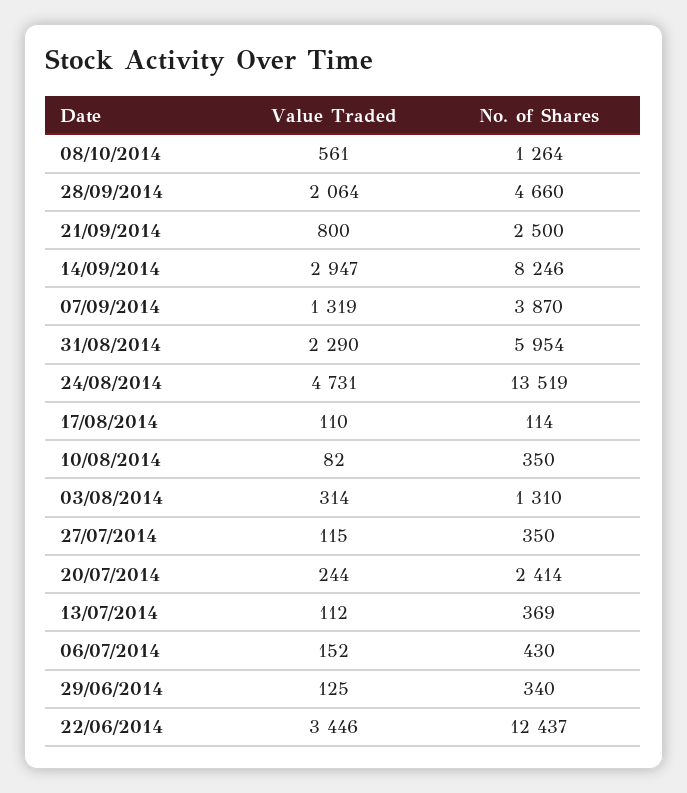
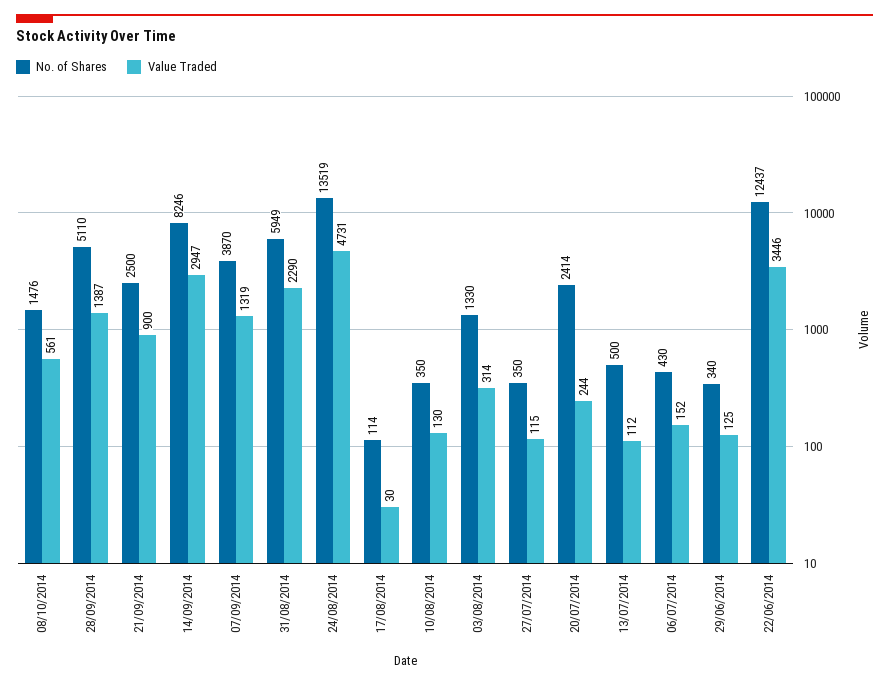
No. of Shares, 08/10/2014: 1264 -> 1476
Value Traded, 28/09/2014: 2064 -> 1387
No. of Shares, 28/09/2014: 4660 -> 5110
Value Traded, 21/09/2014: 800 -> 900
No. of Shares, 31/08/2014: 5954 -> 5949
Value Traded, 17/08/2014: 110 -> 30
Value Traded, 10/08/2014: 82 -> 130
No. of Shares, 03/08/2014: 1310 -> 1330
No. of Shares, 13/07/2014: 369 -> 500

